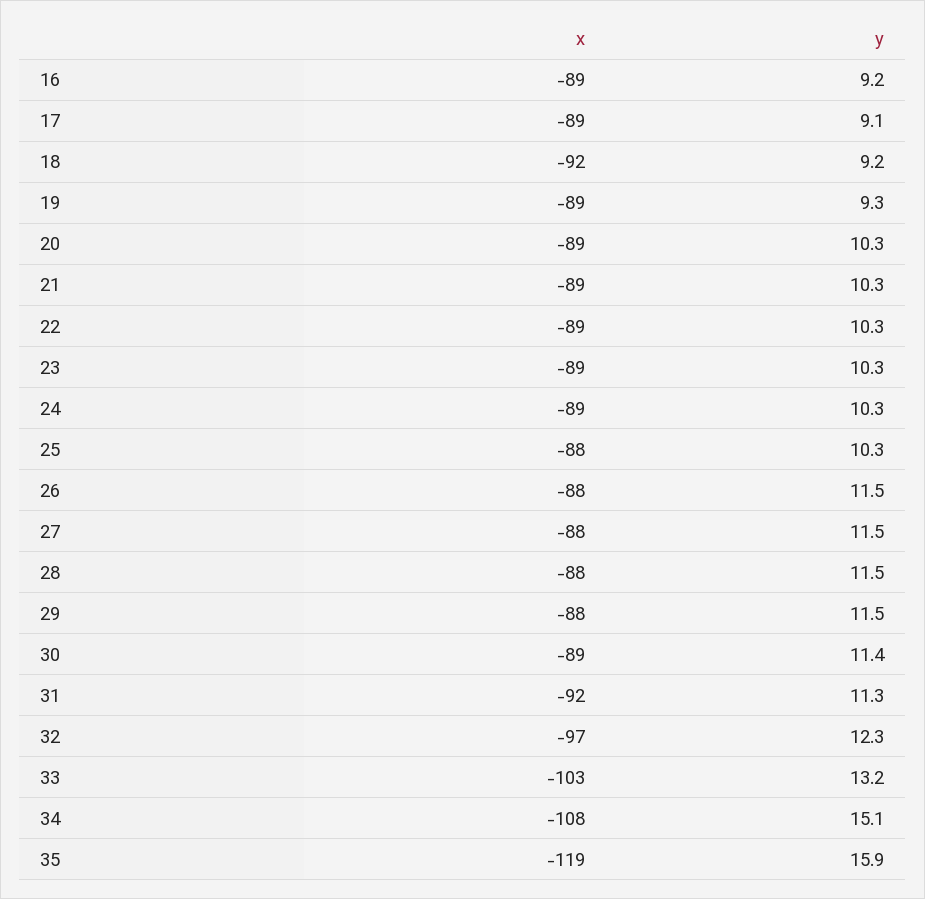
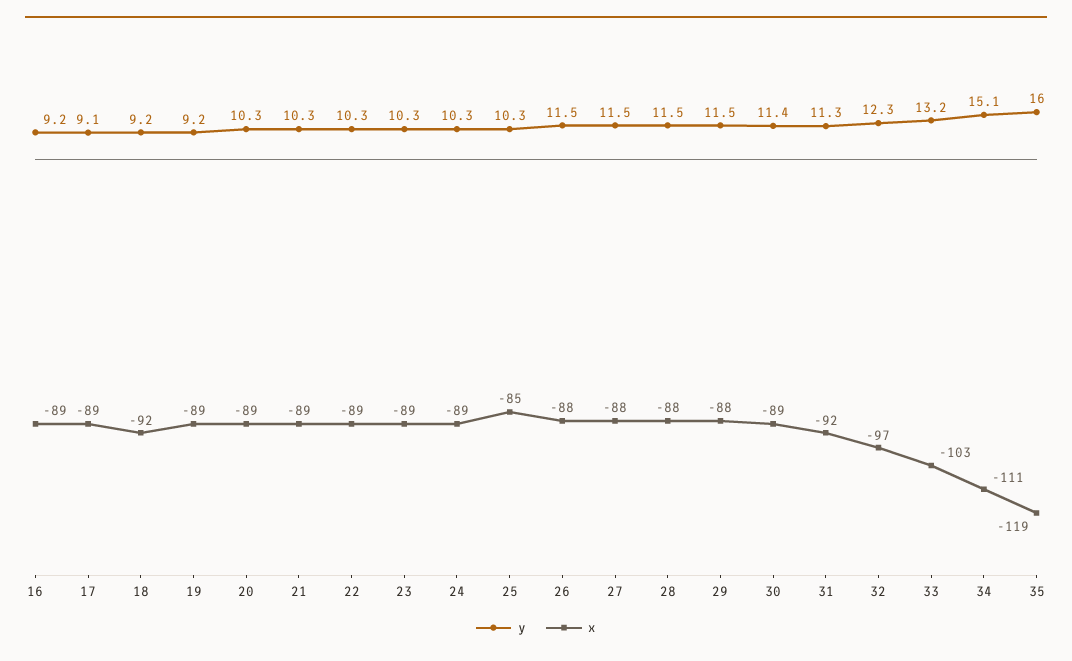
y, 19: 9.3 -> 9.2
x, 25: -88 -> -85
x, 34: -108 -> -111
y, 35: 15.9 -> 16

